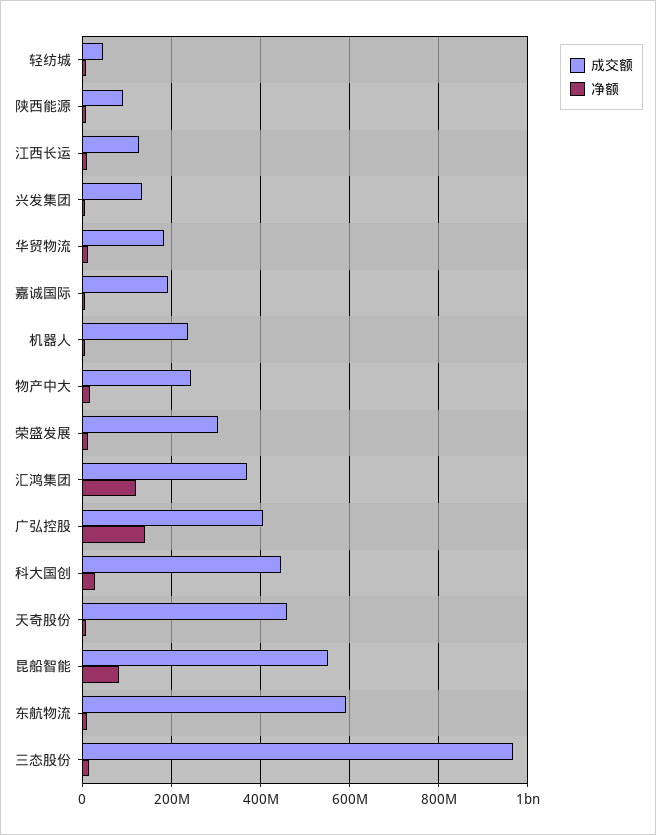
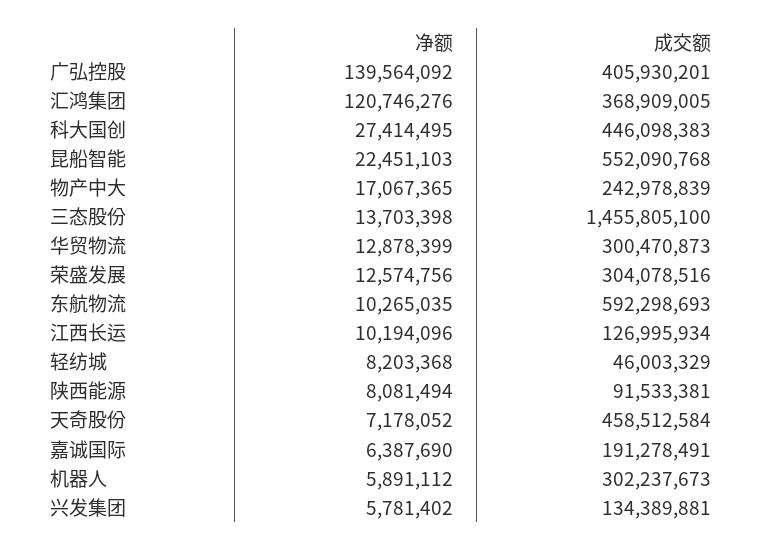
成交额, 华贸物流: 180000000 -> 300470873
成交额, 机器人: 240000000 -> 302237673
净额, 昆船智能: 80000000 -> 22451103
成交额, 三态股份: 960000000 -> 1455805100

